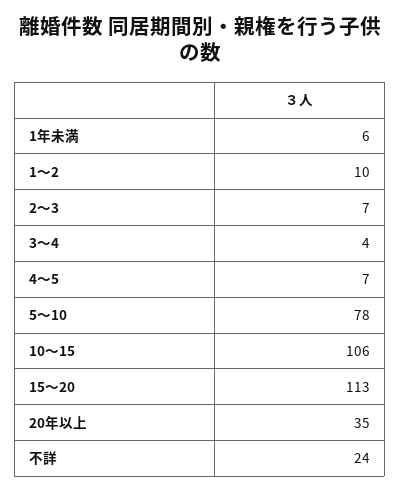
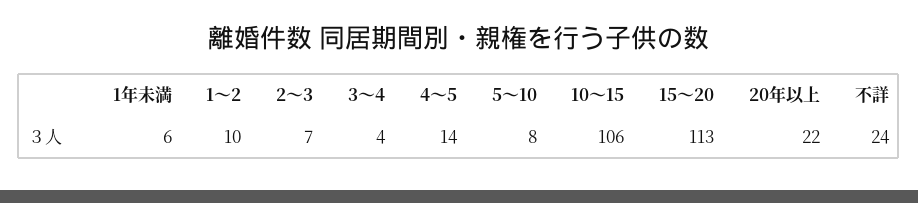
4～5: 7 -> 14
5～10: 78 -> 8
20年以上: 35 -> 22

